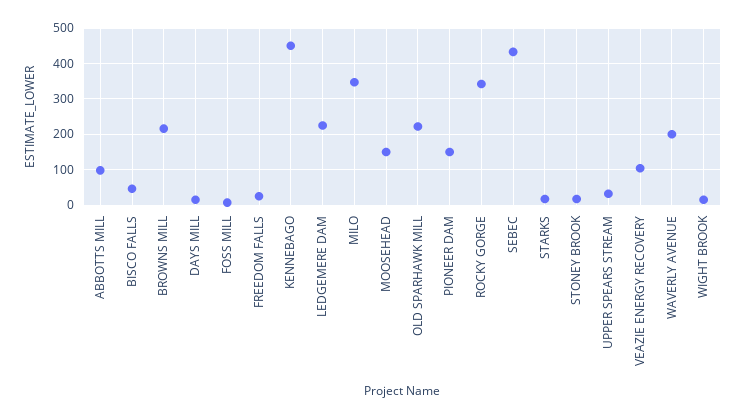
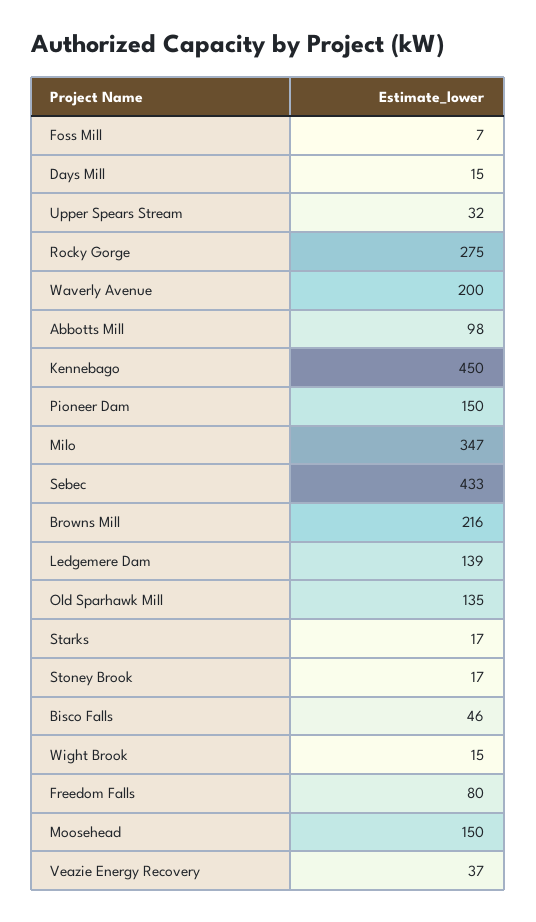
FREEDOM FALLS: 20 -> 80
LEDGEMERE DAM: 220 -> 139
OLD SPARHAWK MILL: 220 -> 135
ROCKY GORGE: 340 -> 275
VEAZIE ENERGY RECOVERY: 100 -> 37

